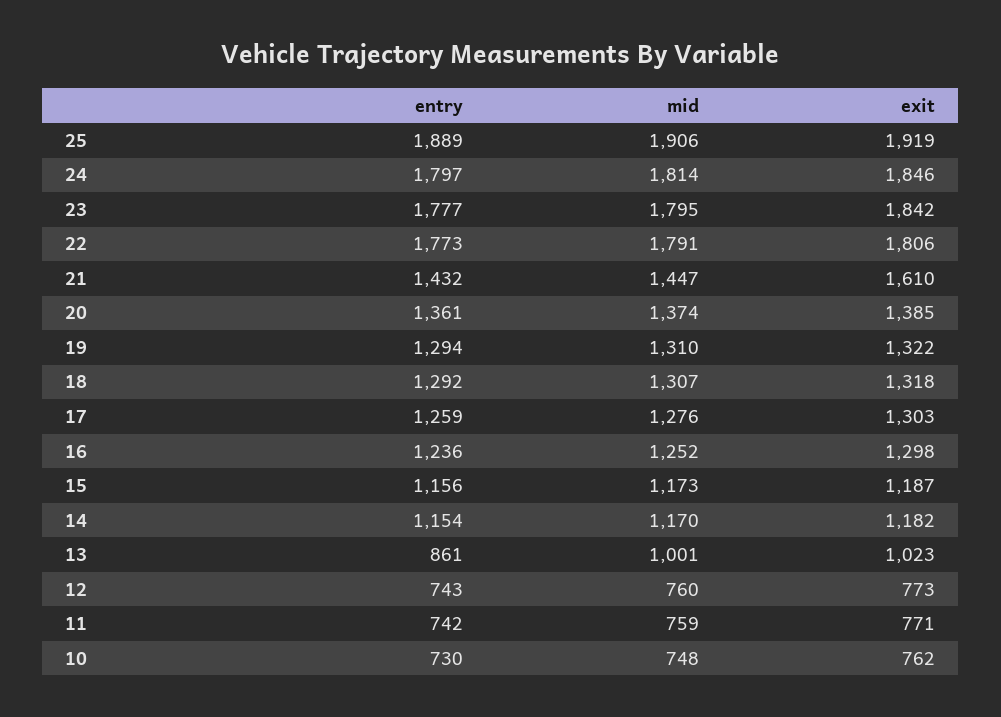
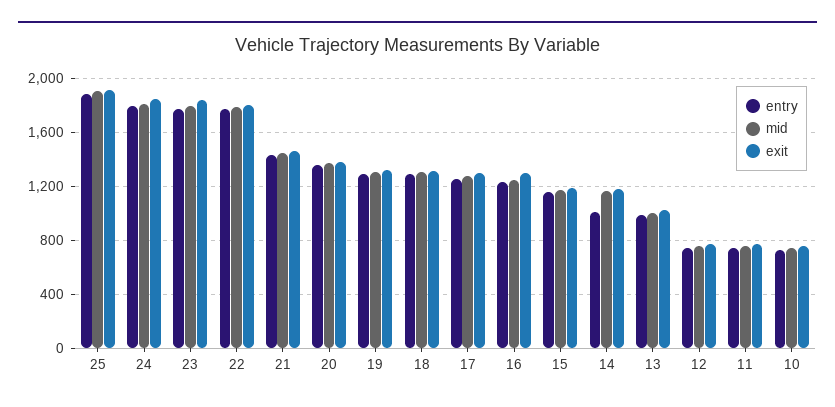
exit, 21: 1610 -> 1450
entry, 14: 1154 -> 1000
entry, 13: 861 -> 1000

